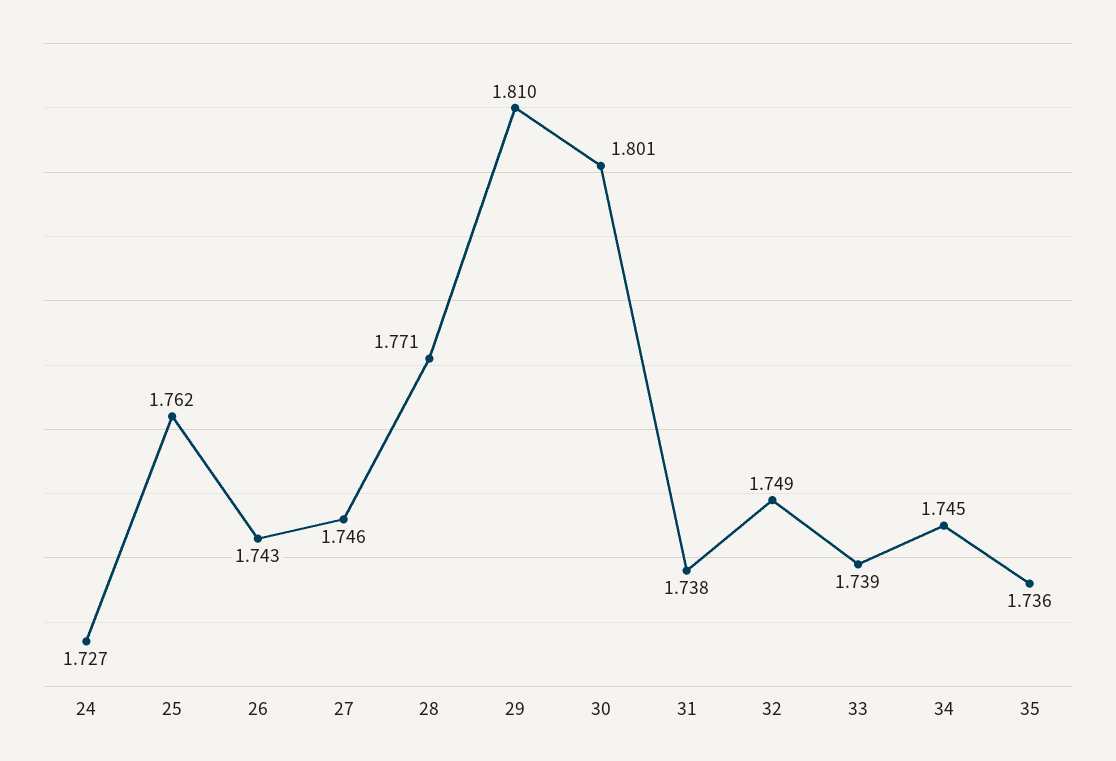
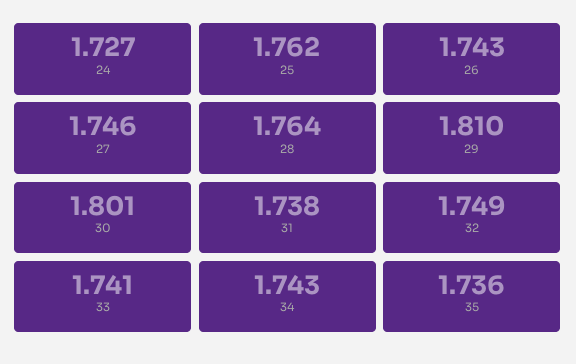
28: 1.771 -> 1.764
33: 1.739 -> 1.741
34: 1.745 -> 1.743

